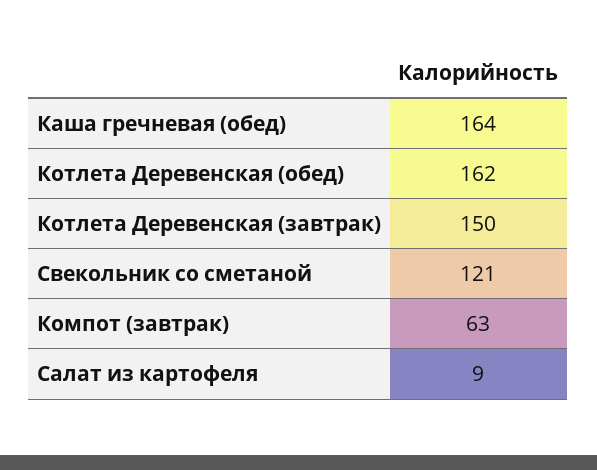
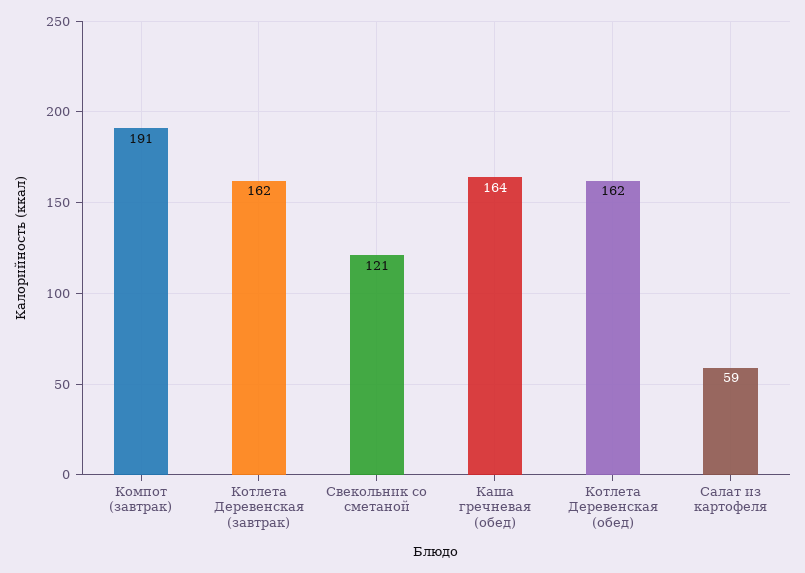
Котлета Деревенская (завтрак): 150 -> 162
Компот (завтрак): 63 -> 191
Салат из картофеля: 9 -> 59

